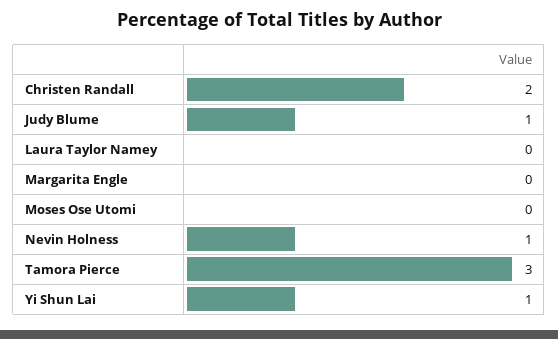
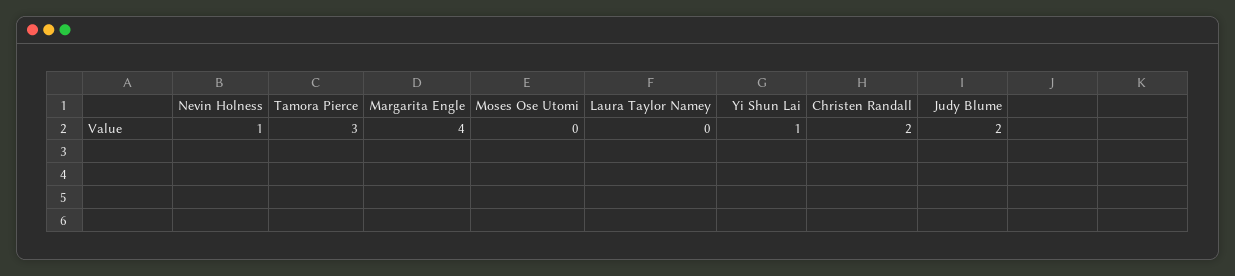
Judy Blume: 1 -> 2
Margarita Engle: 0 -> 4

